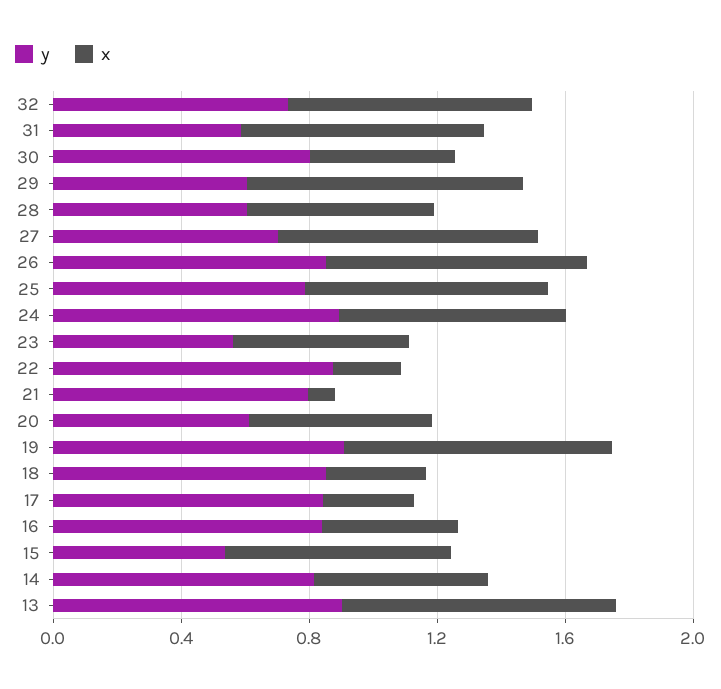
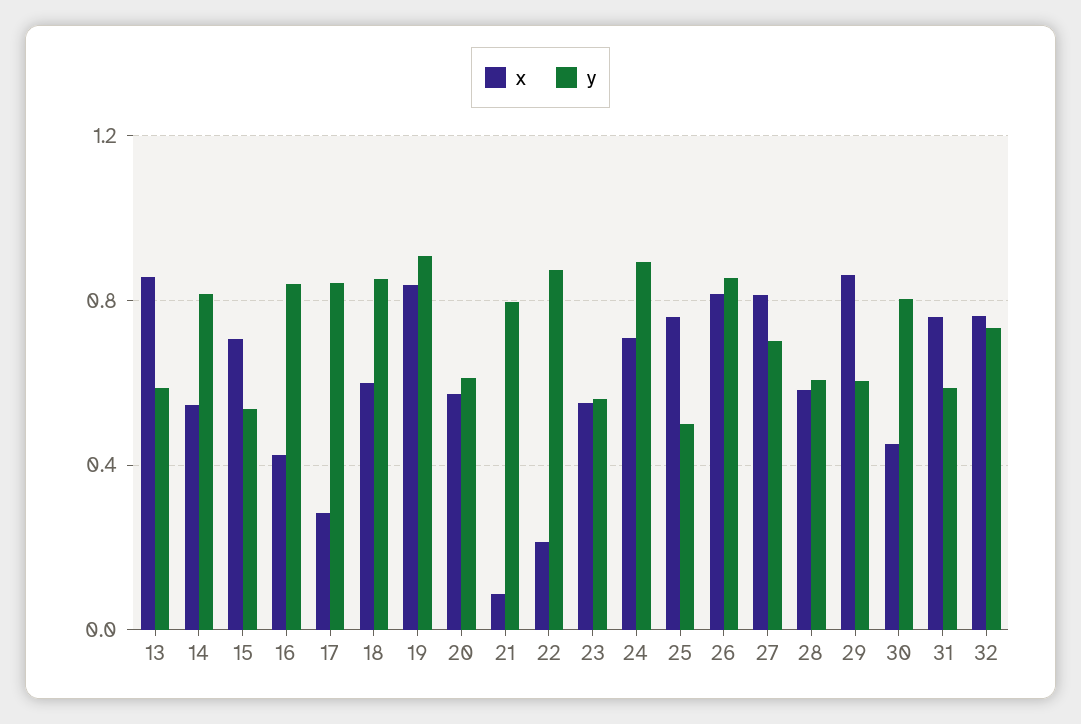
y, 25: 0.8 -> 0.5
x, 18: 0.3 -> 0.6
y, 13: 0.9 -> 0.6

